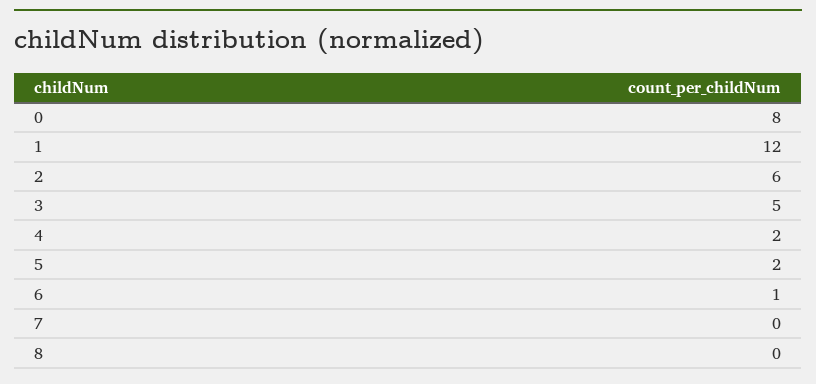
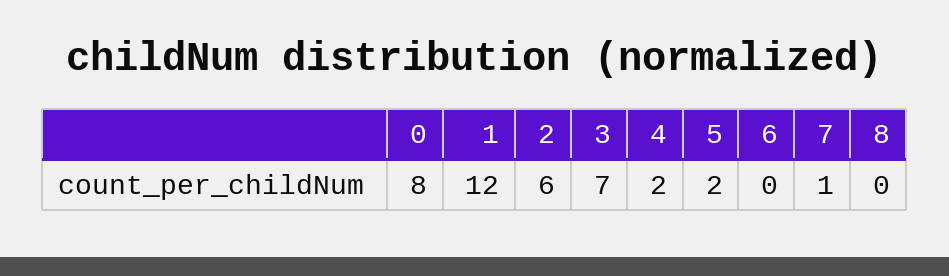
3: 5 -> 7
6: 1 -> 0
7: 0 -> 1

